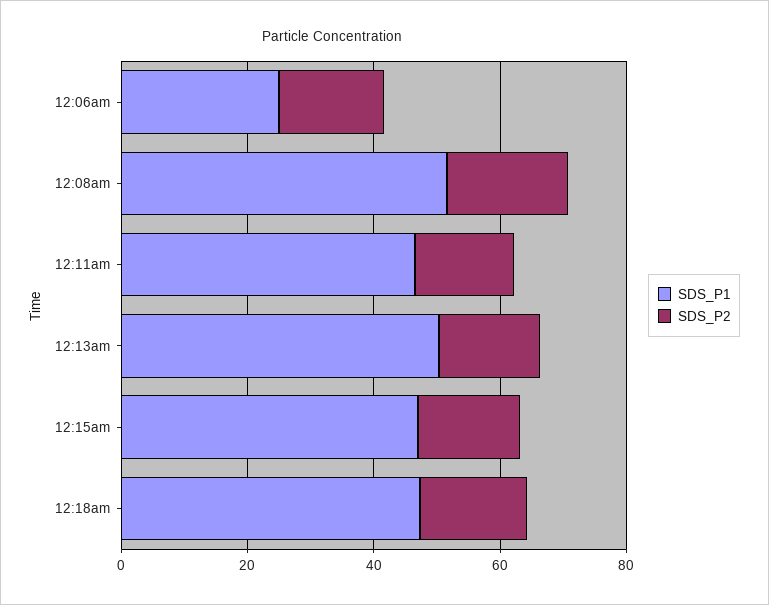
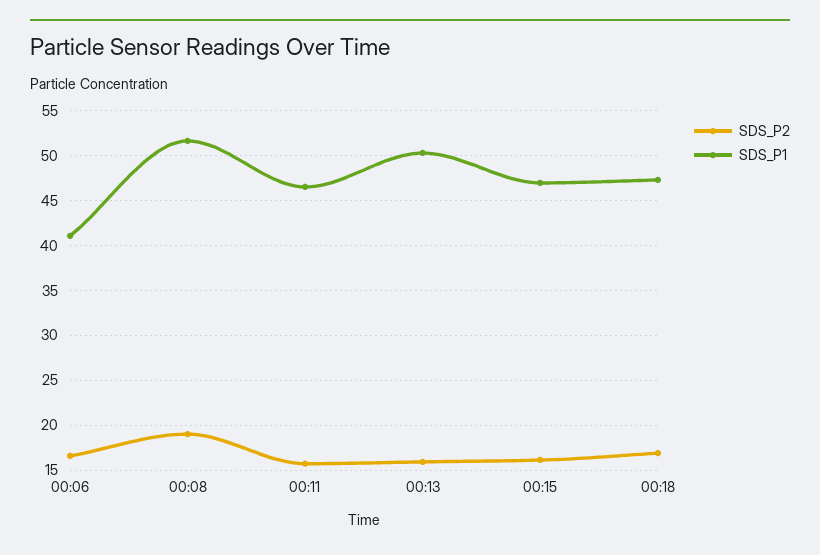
SDS_P1, 12:06am: 25 -> 41

